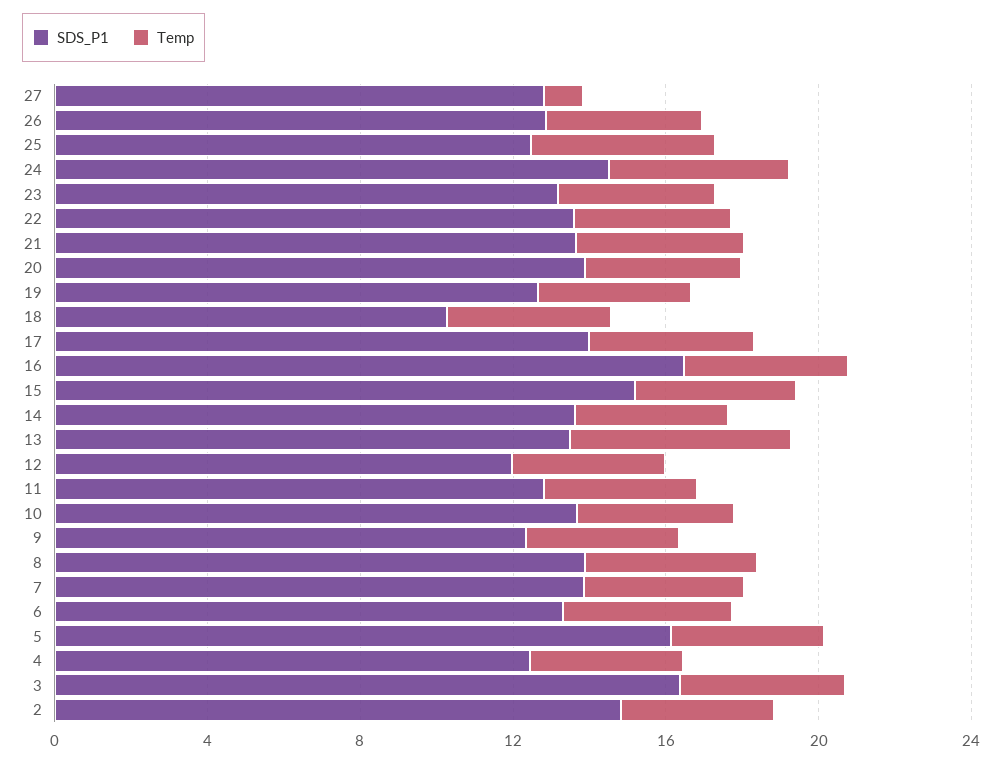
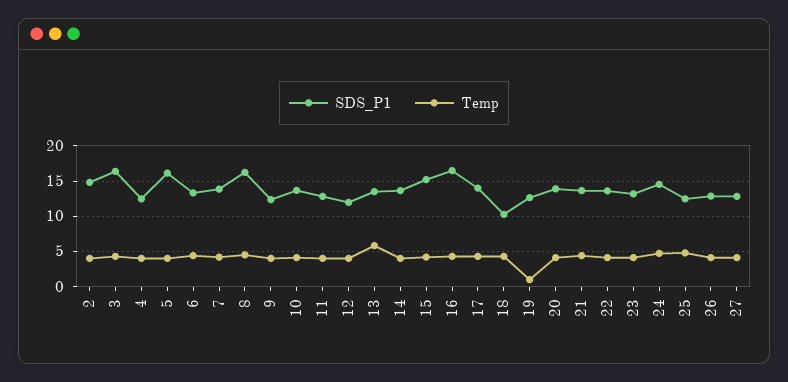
Temp, 27: 1 -> 4
Temp, 19: 4 -> 1
SDS_P1, 8: 14 -> 16

